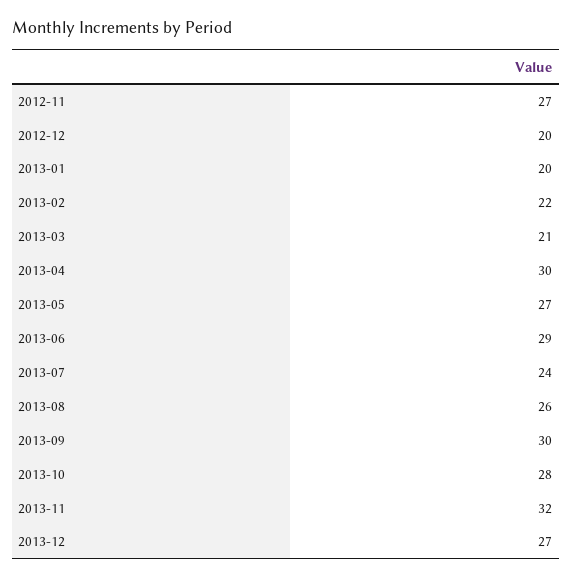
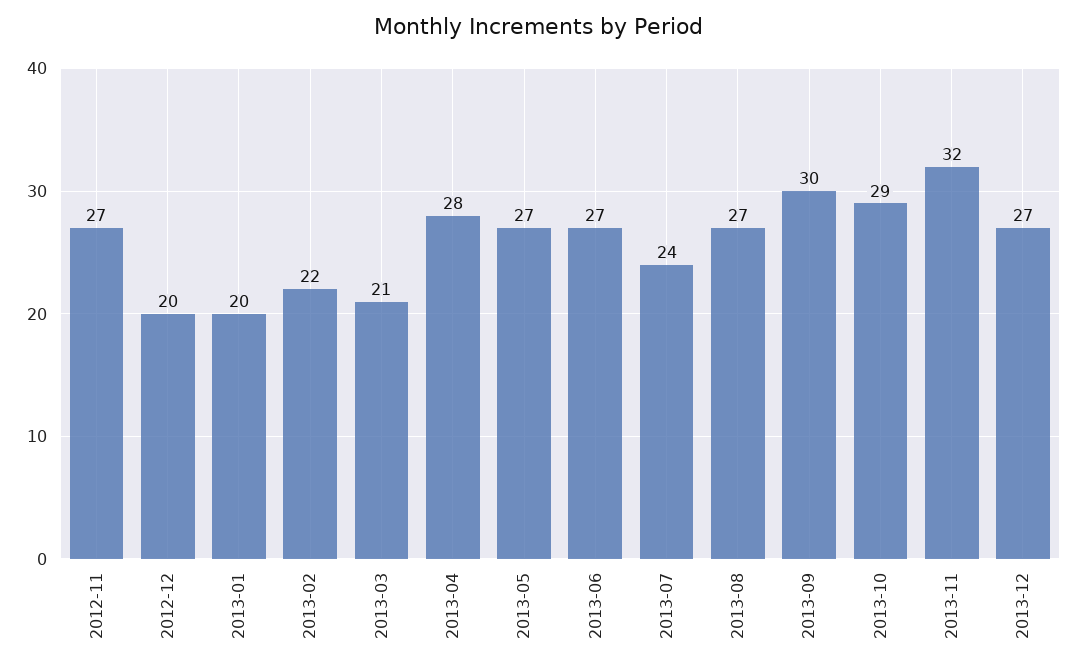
2013-04: 30 -> 28
2013-06: 29 -> 27
2013-08: 26 -> 27
2013-10: 28 -> 29

